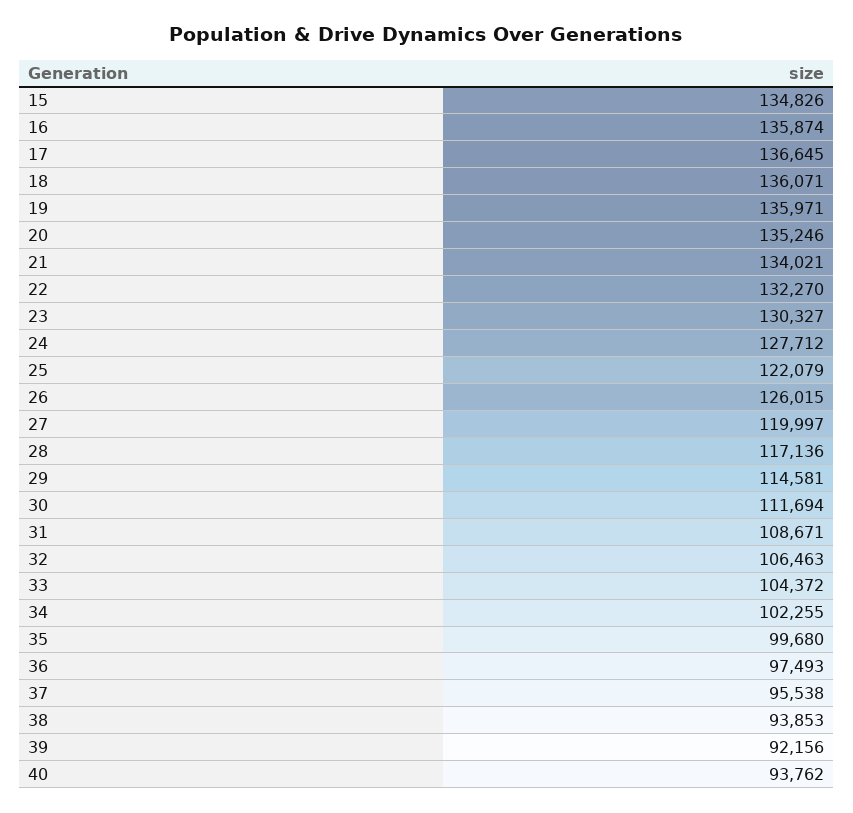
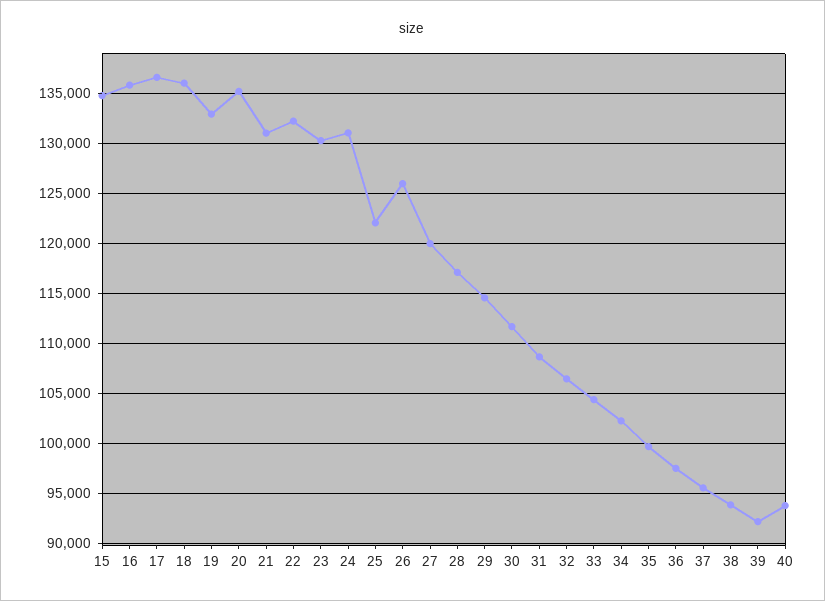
19: 135971 -> 133000
21: 134021 -> 131000
24: 127712 -> 131000

